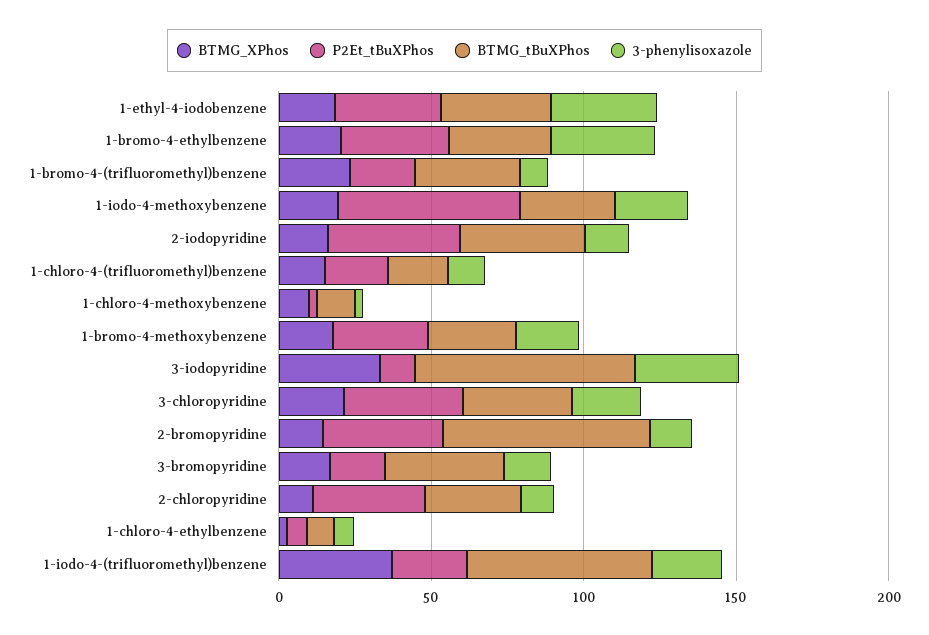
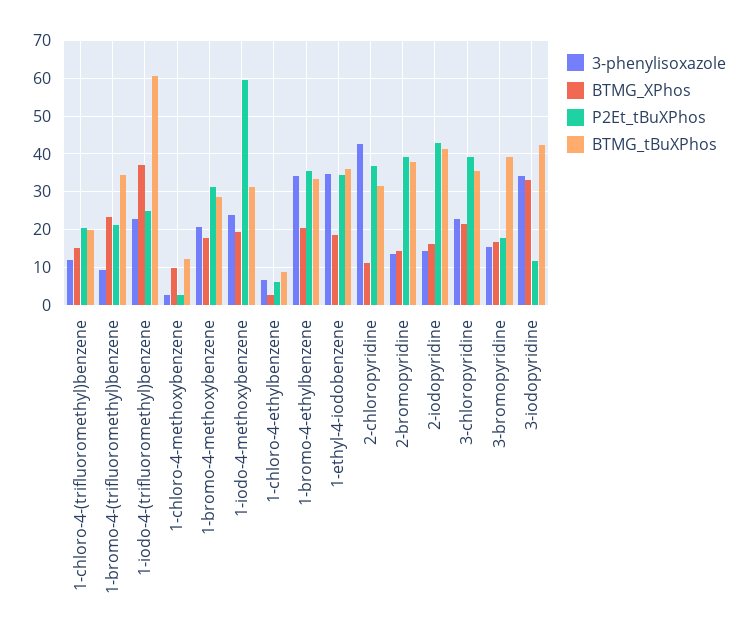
BTMG_tBuXPhos, 3-iodopyridine: 70 -> 42
BTMG_tBuXPhos, 2-bromopyridine: 70 -> 38
3-phenylisoxazole, 2-chloropyridine: 10 -> 42

